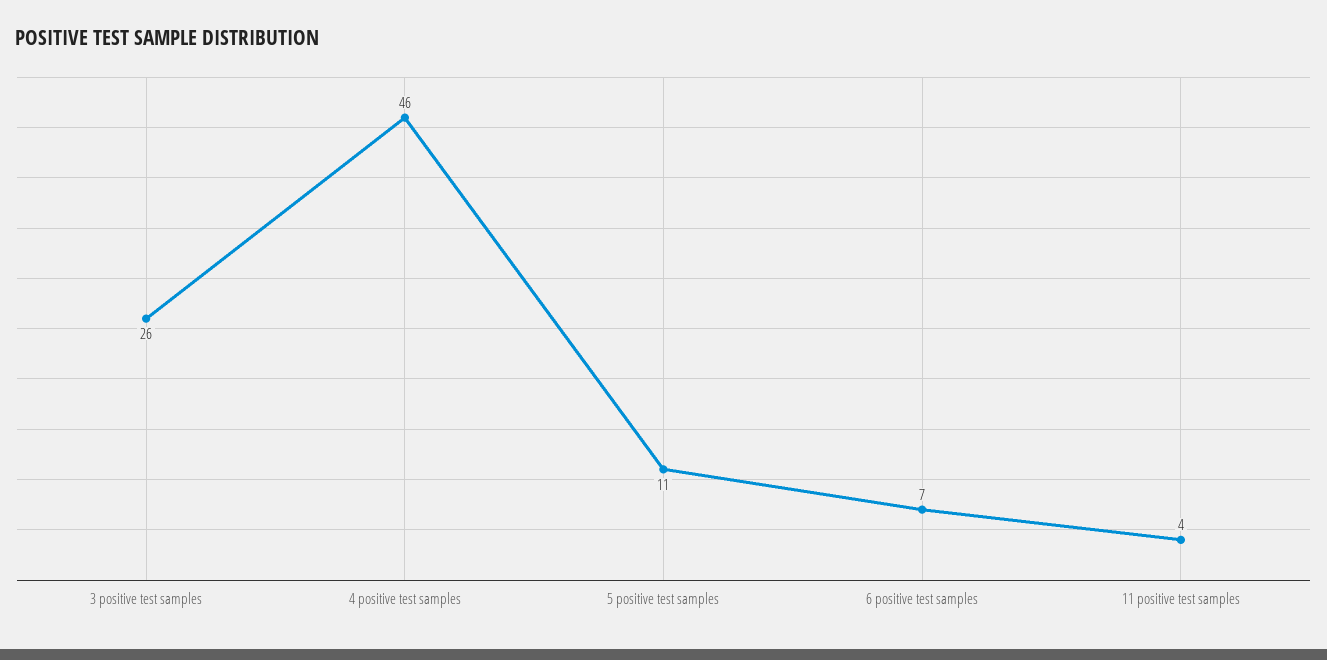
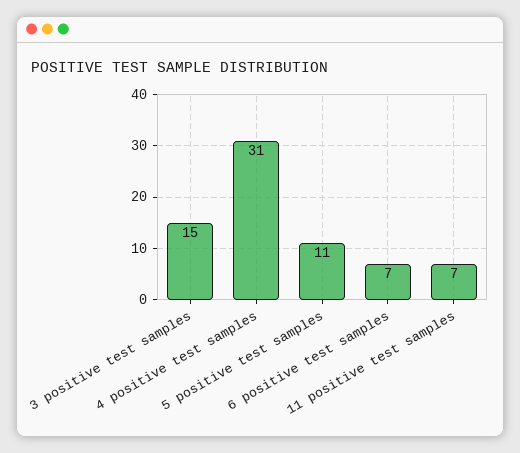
3 positive test samples: 26 -> 15
4 positive test samples: 46 -> 31
11 positive test samples: 4 -> 7

